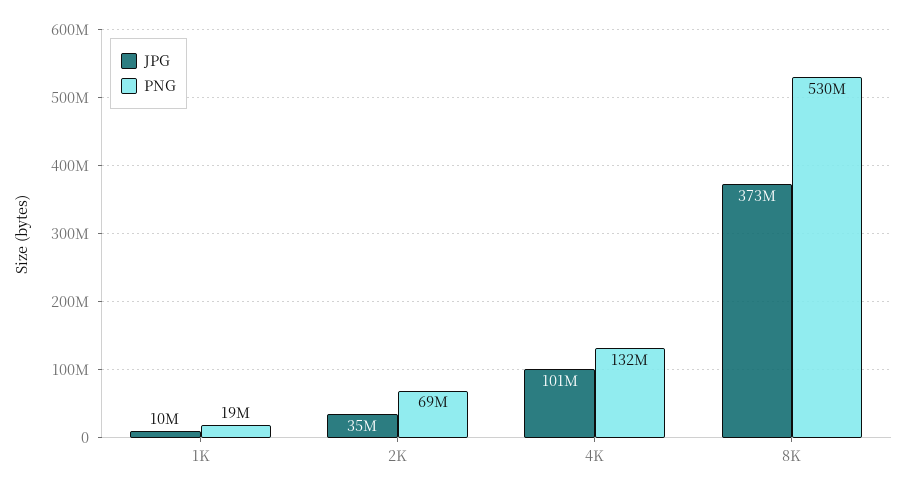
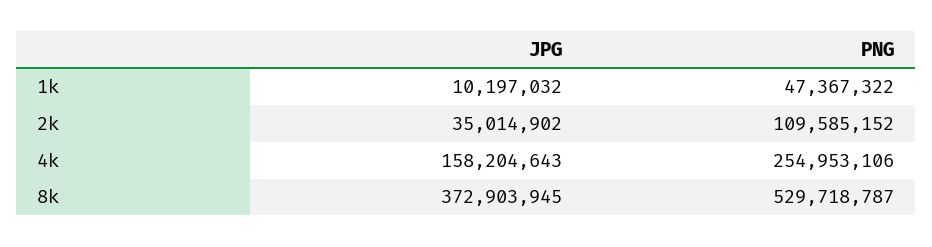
PNG, 1K: 19000000 -> 47367322
PNG, 2K: 69000000 -> 109585152
JPG, 4K: 101000000 -> 158204643
PNG, 4K: 132000000 -> 254953106

